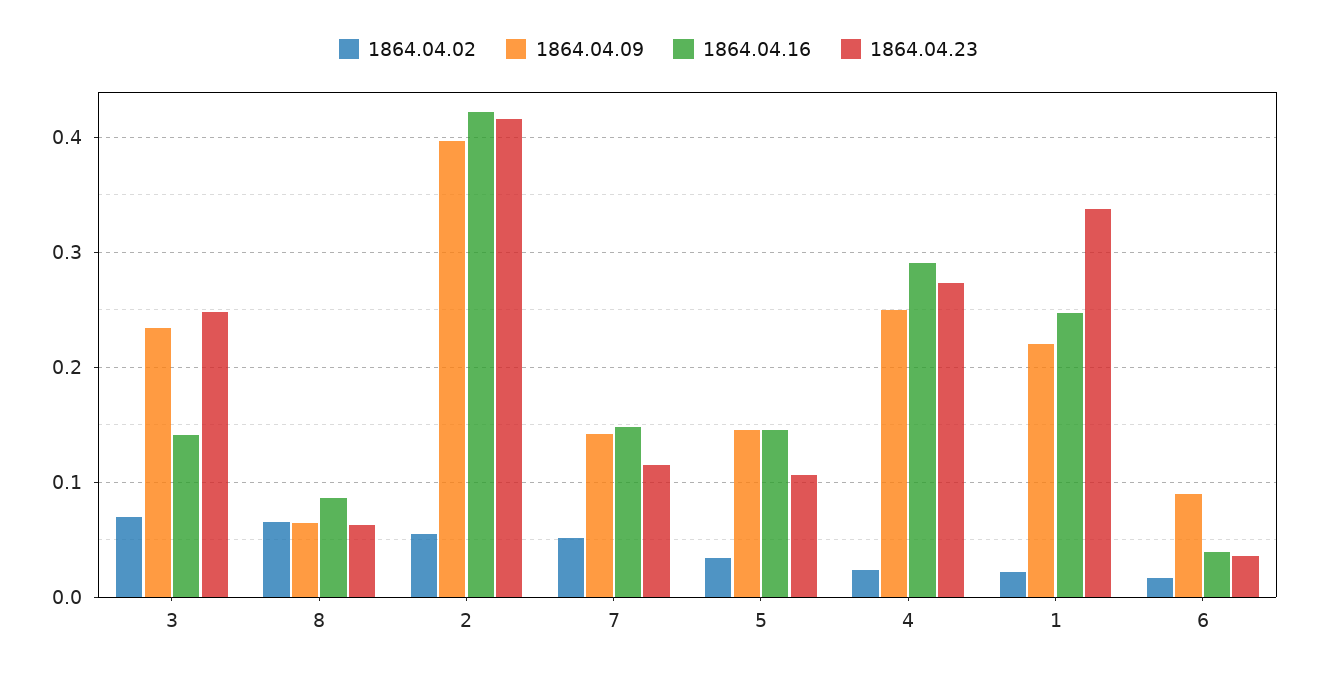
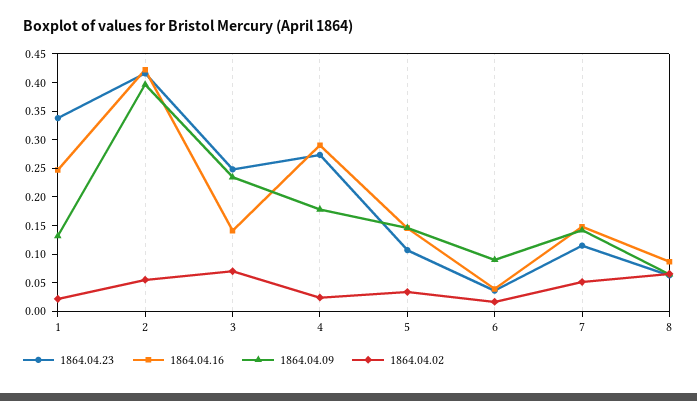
1864.04.09, 4: 0.25 -> 0.175
1864.04.09, 1: 0.22 -> 0.125

